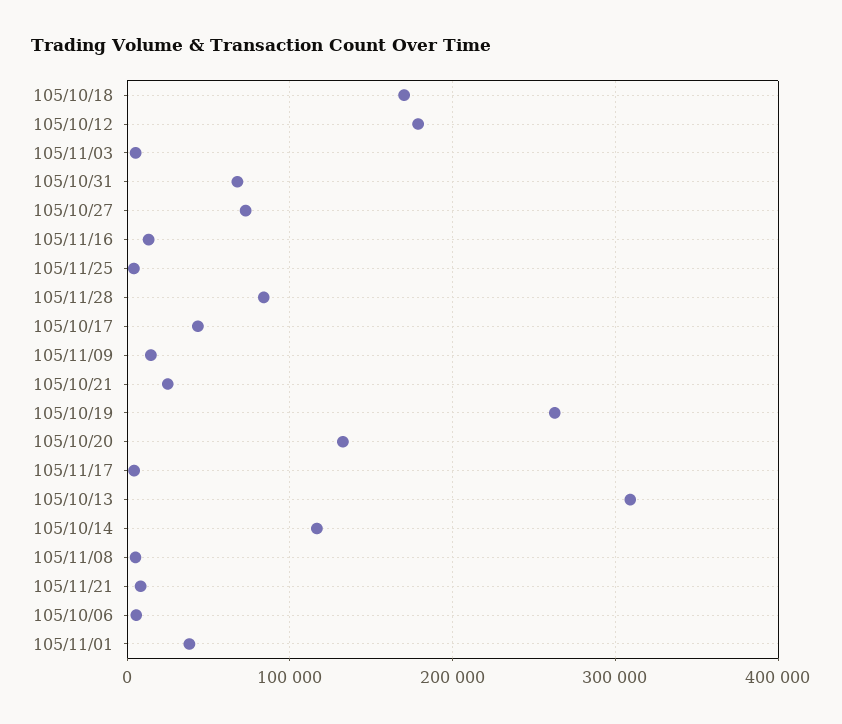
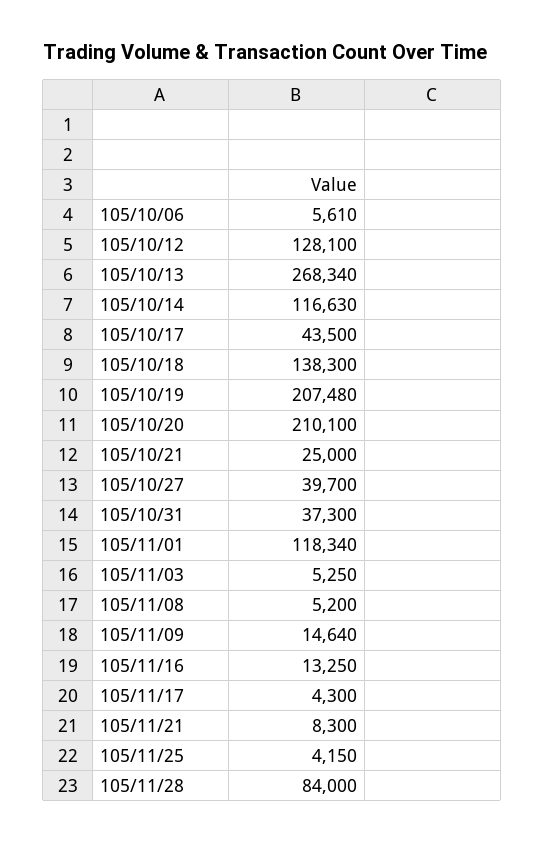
105/10/18: 170000 -> 138300
105/10/12: 180000 -> 128100
105/10/31: 70000 -> 37300
105/10/27: 70000 -> 39700
105/10/19: 260000 -> 207480
105/10/20: 130000 -> 210100
105/10/13: 310000 -> 268340
105/11/01: 40000 -> 118340

